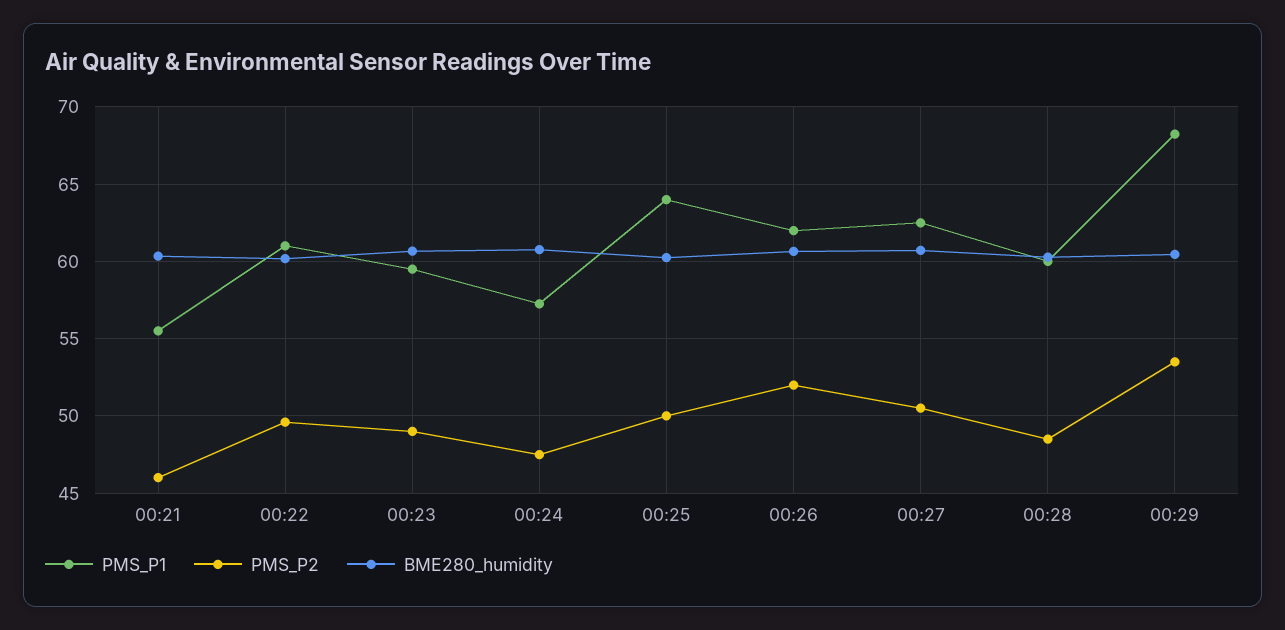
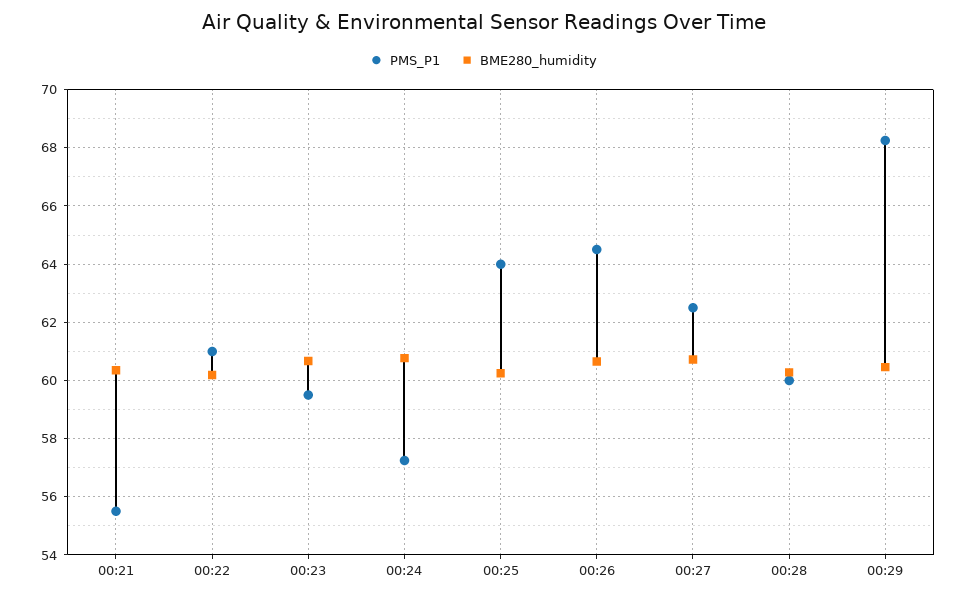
PMS_P2, 00:21: 46 -> none
PMS_P2, 00:22: 49.5 -> none
PMS_P2, 00:23: 49 -> none
PMS_P2, 00:24: 47.5 -> none
PMS_P2, 00:25: 50 -> none
PMS_P1, 00:26: 62 -> 64.5
PMS_P2, 00:26: 52 -> none
PMS_P2, 00:27: 50.5 -> none
PMS_P2, 00:28: 48.5 -> none
PMS_P2, 00:29: 53.5 -> none

